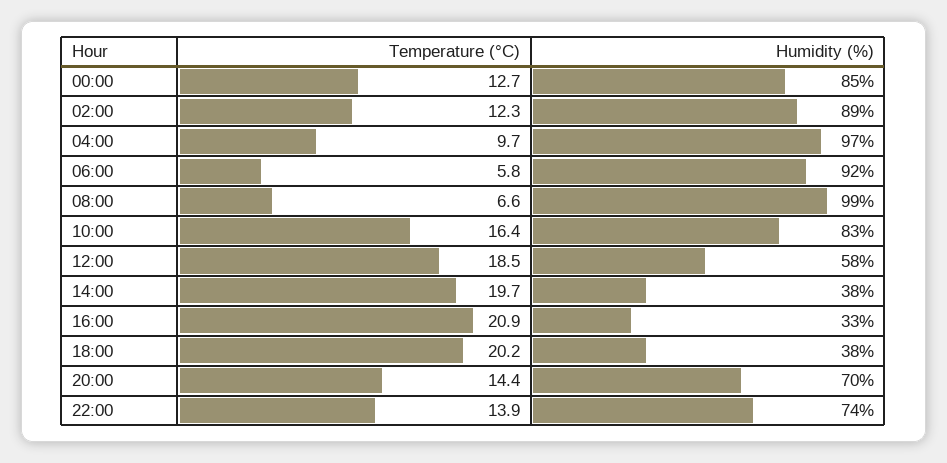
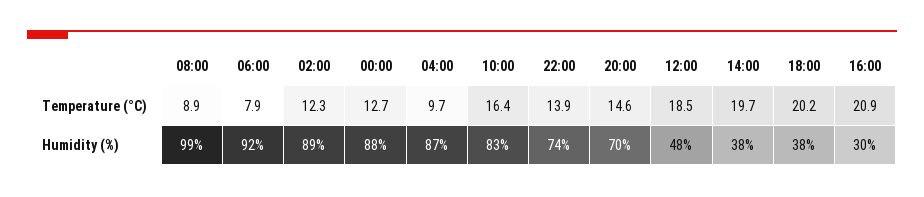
Humidity (%), 00:00: 85 -> 88
Humidity (%), 04:00: 97 -> 87
Temperature (°C), 06:00: 5.8 -> 7.9
Temperature (°C), 08:00: 6.6 -> 8.9
Humidity (%), 12:00: 58 -> 48
Humidity (%), 16:00: 33 -> 30
Temperature (°C), 20:00: 14.4 -> 14.6

